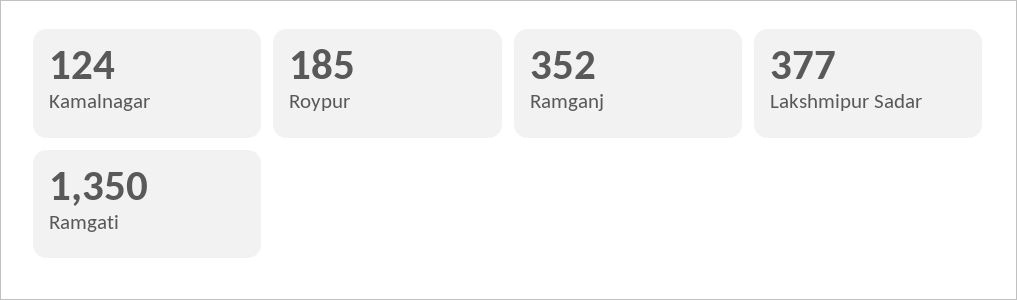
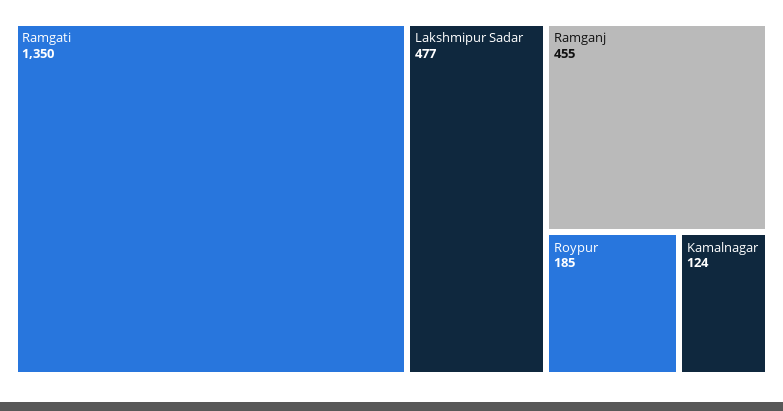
Ramganj: 352 -> 455
Lakshmipur Sadar: 377 -> 477

